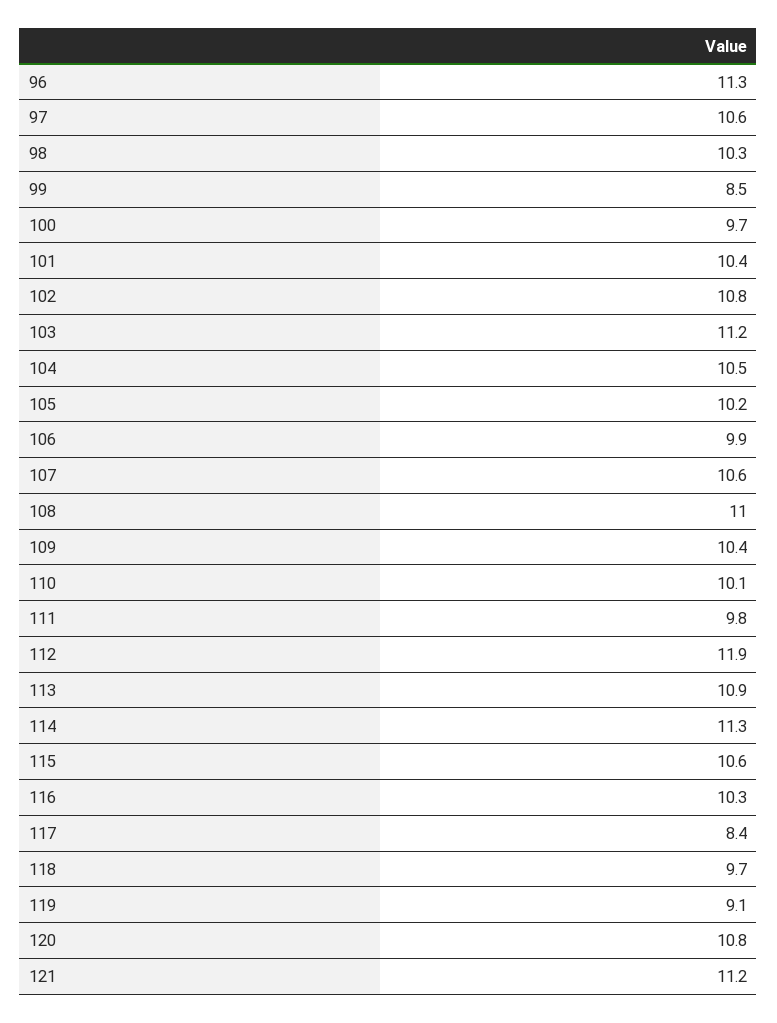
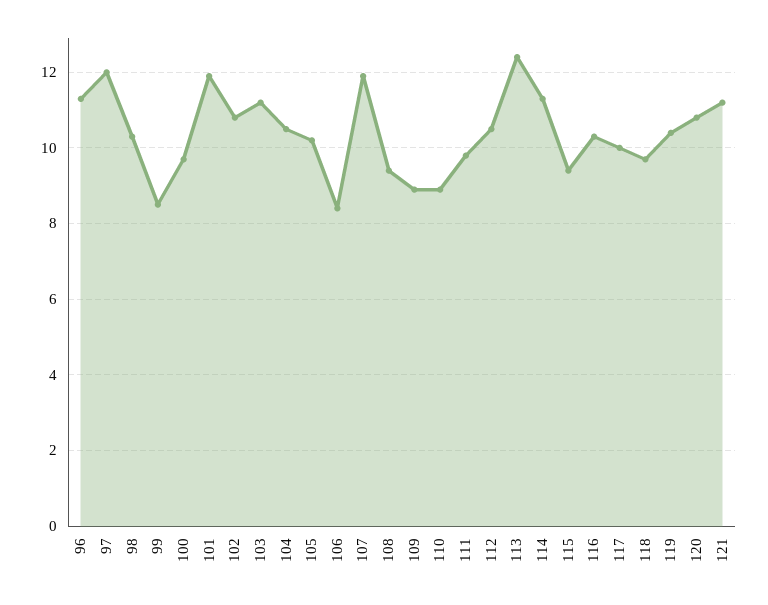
97: 10.6 -> 12
101: 10.4 -> 12
106: 9.9 -> 8.5
107: 10.6 -> 12
108: 11 -> 9.5
109: 10.4 -> 9
110: 10.1 -> 9
112: 11.9 -> 10.5
113: 10.9 -> 12.5
115: 10.6 -> 9.5
117: 8.4 -> 10
119: 9.1 -> 10.5

